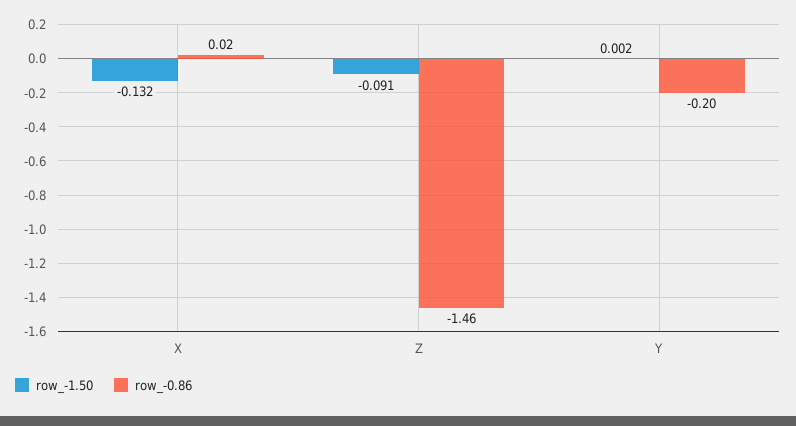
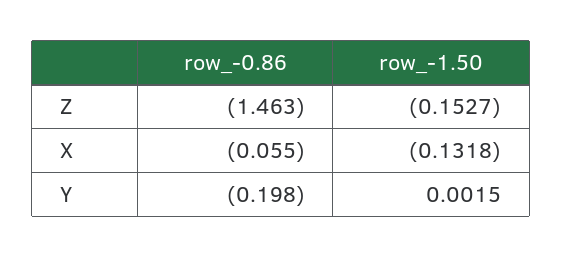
row_-0.86, X: 0.02 -> -0.055
row_-1.50, Z: -0.091 -> -0.1527

